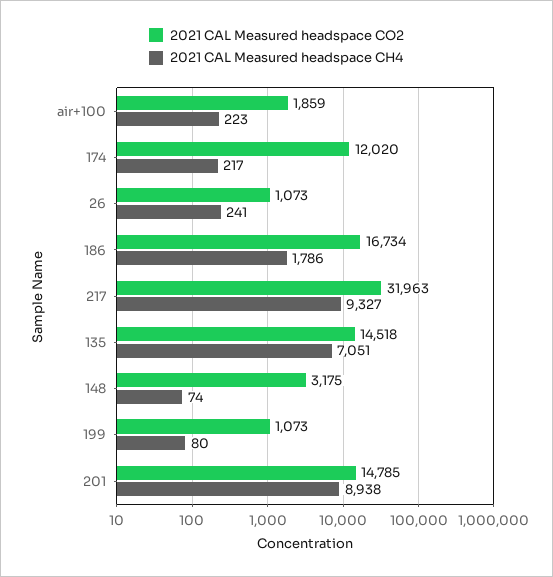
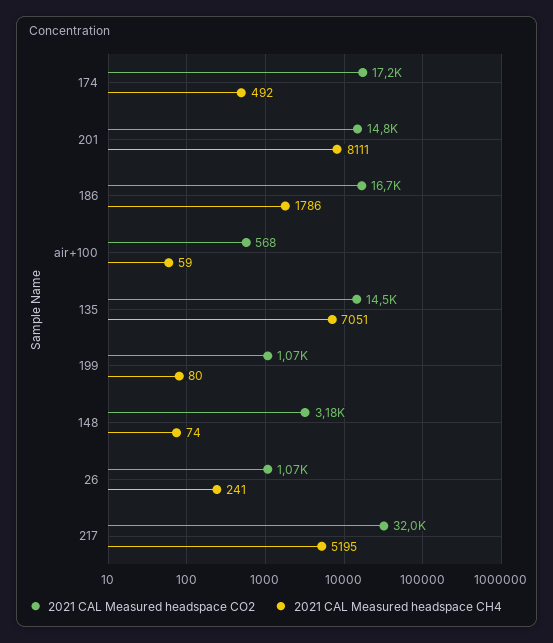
2021 CAL Measured headspace CO2, air+100: 1859 -> 568
2021 CAL Measured headspace CH4, air+100: 223 -> 59
2021 CAL Measured headspace CO2, 174: 12020 -> 17200
2021 CAL Measured headspace CH4, 174: 217 -> 492
2021 CAL Measured headspace CH4, 217: 9327 -> 5195
2021 CAL Measured headspace CH4, 201: 8938 -> 8111

